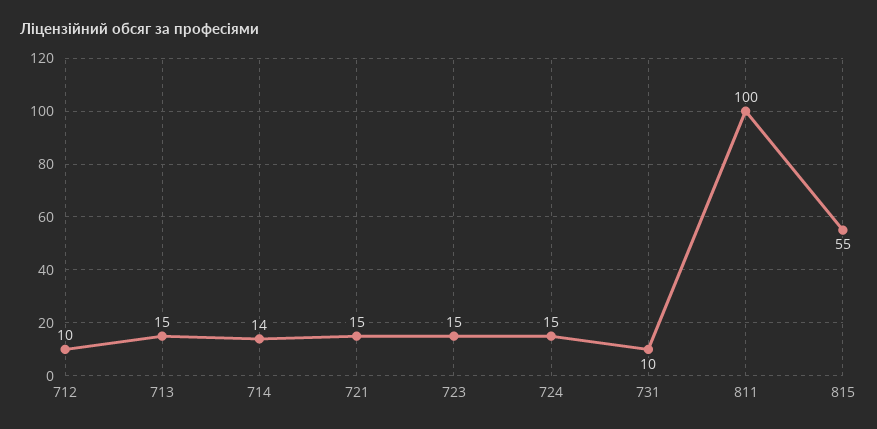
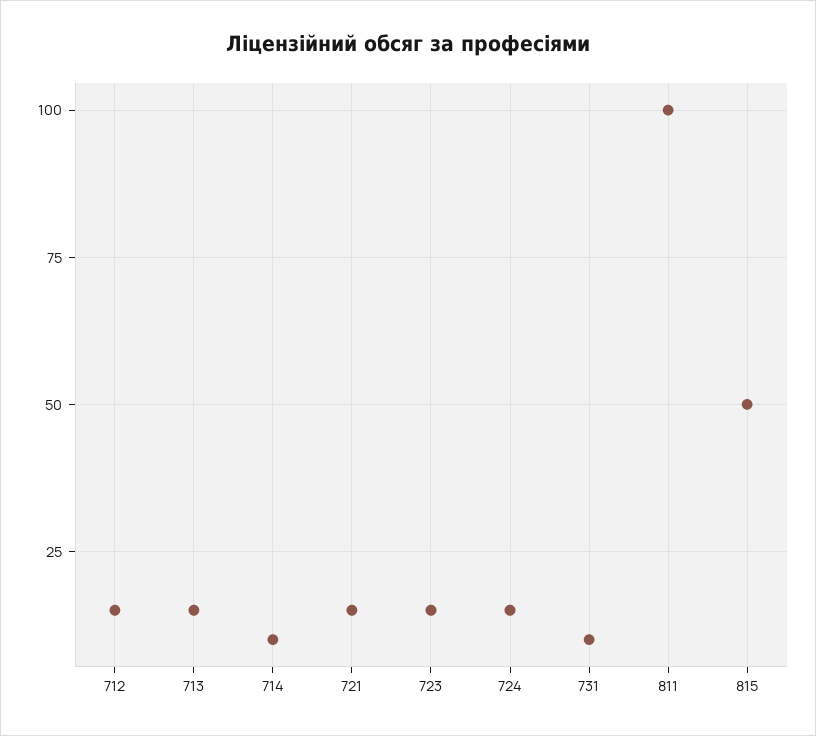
712: 10 -> 15
714: 14 -> 10
815: 55 -> 50

